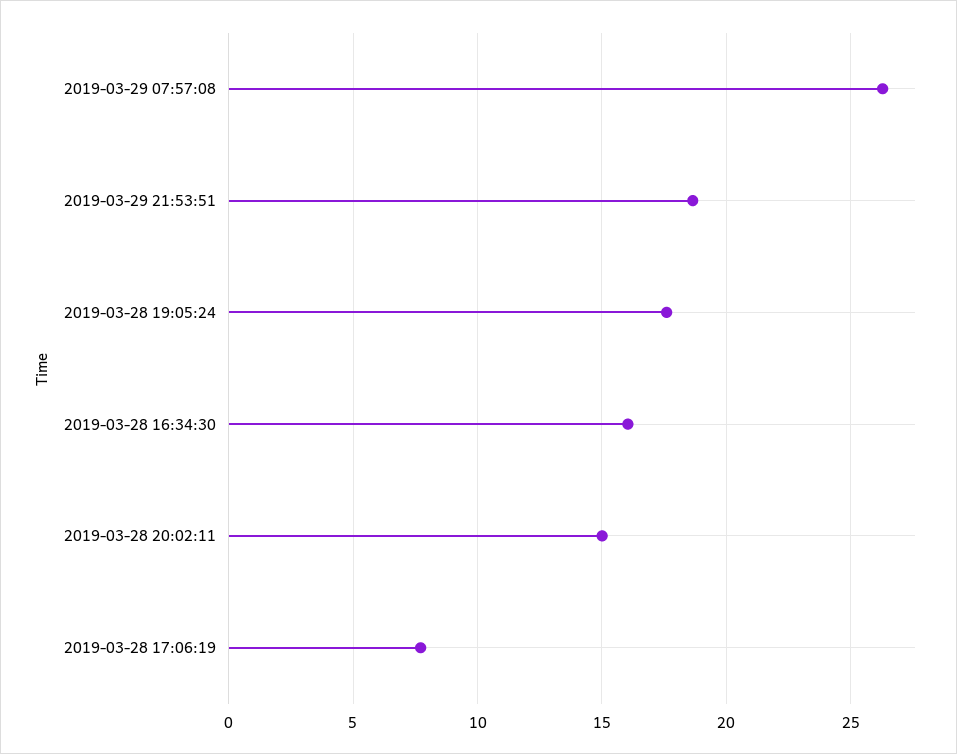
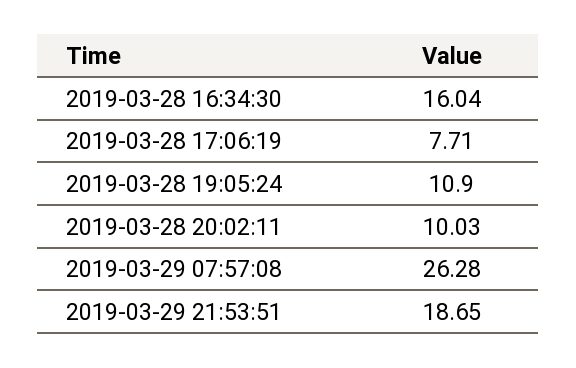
2019-03-28 19:05:24: 17.5 -> 10.9
2019-03-28 20:02:11: 15 -> 10.03

